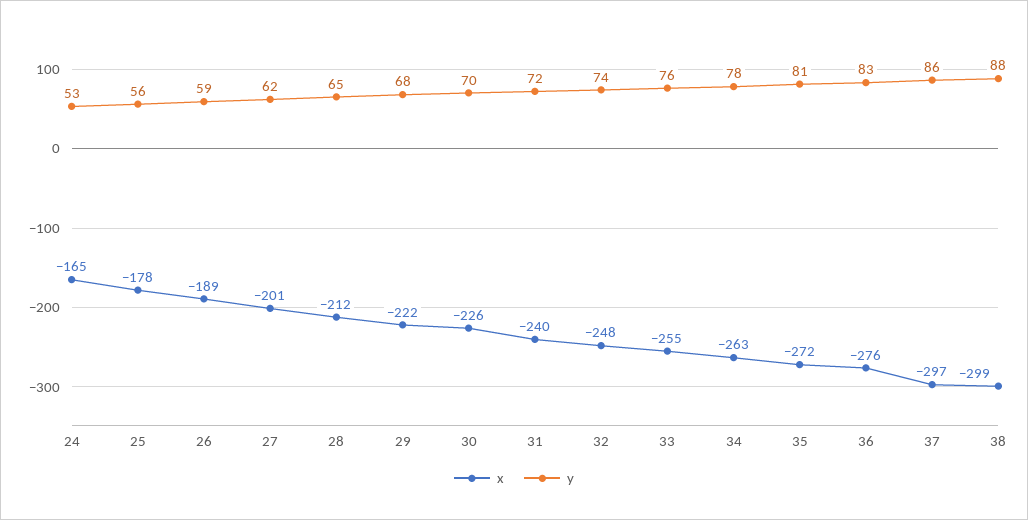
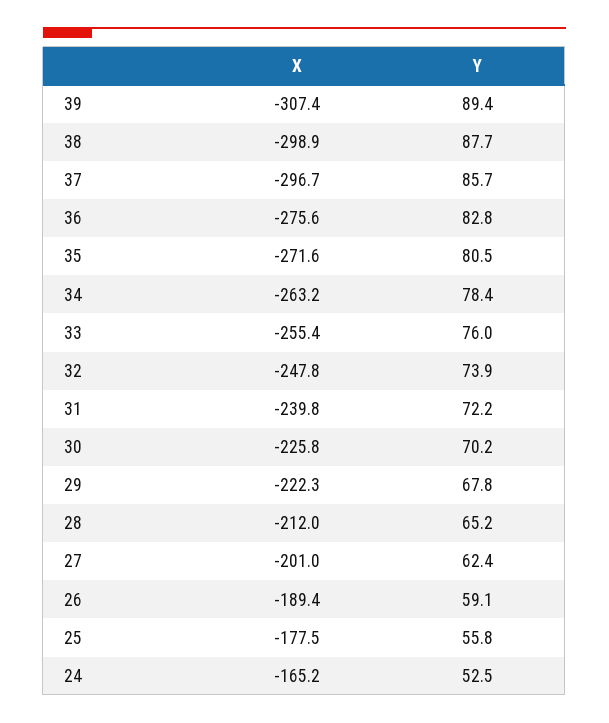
x, 39: none -> -307.4
y, 39: none -> 89.4

